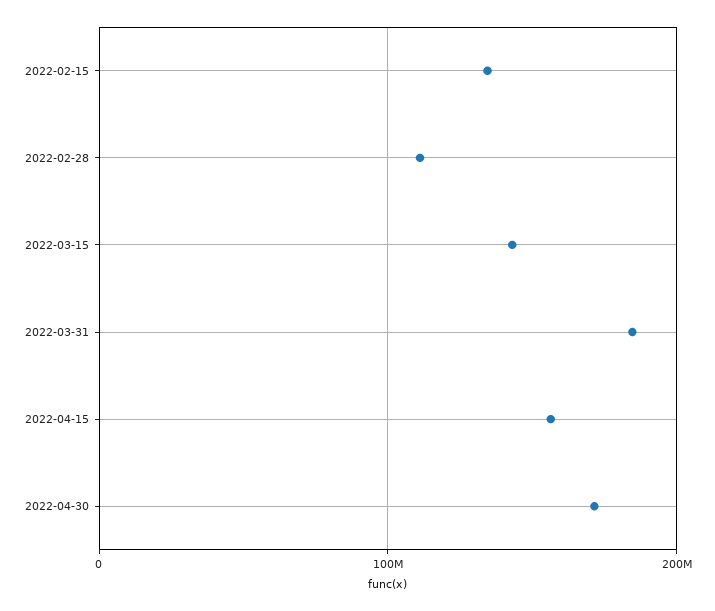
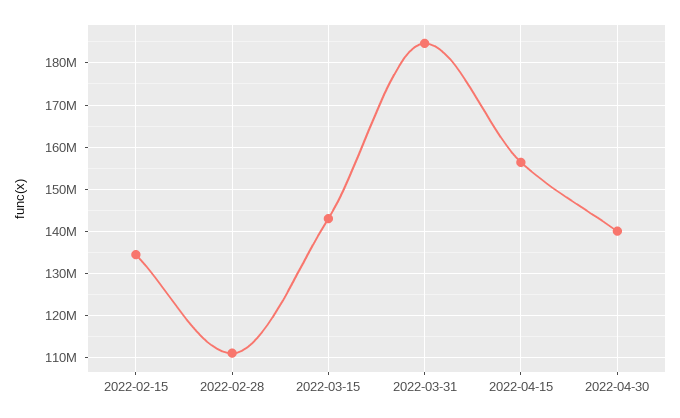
2022-04-30: 170000000 -> 140000000

